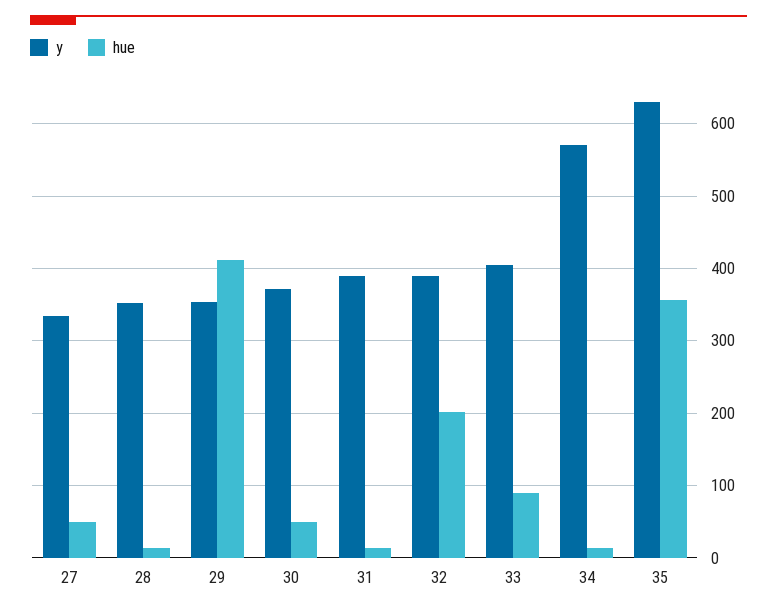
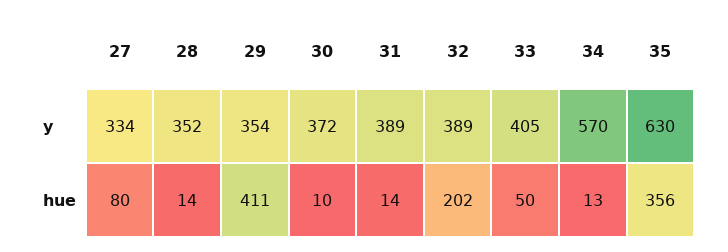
hue, 27: 50 -> 80
hue, 30: 50 -> 10
hue, 33: 90 -> 50

